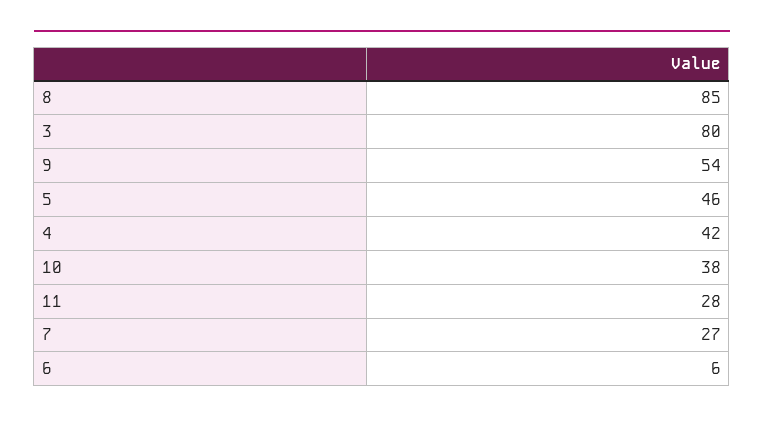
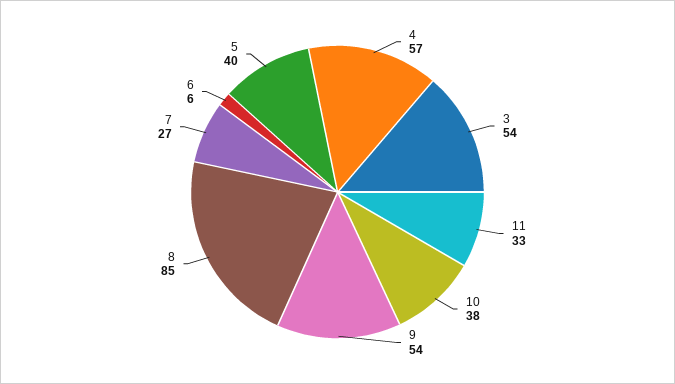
3: 80 -> 54
5: 46 -> 40
4: 42 -> 57
11: 28 -> 33

